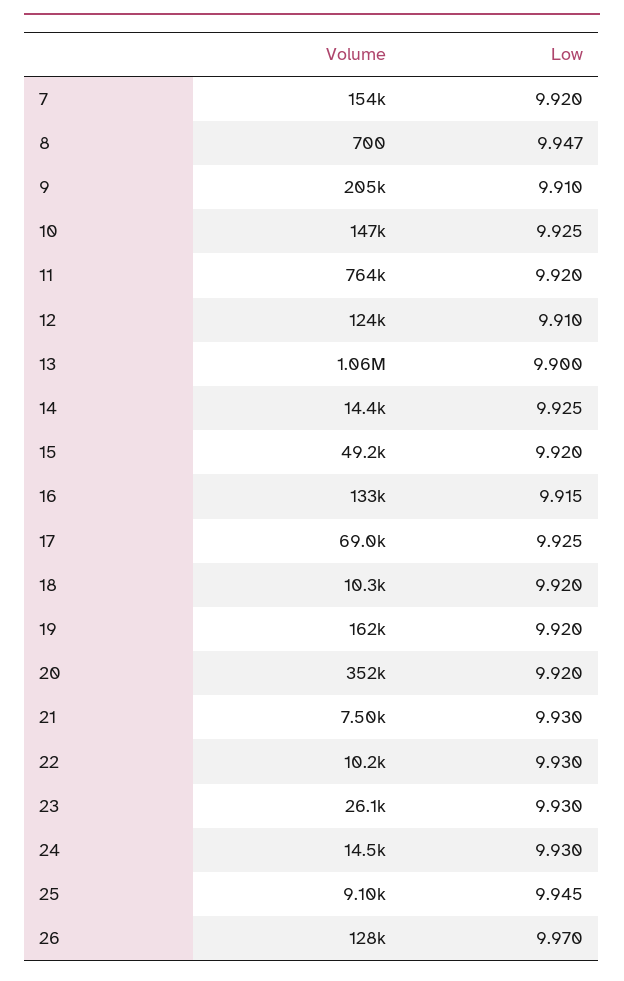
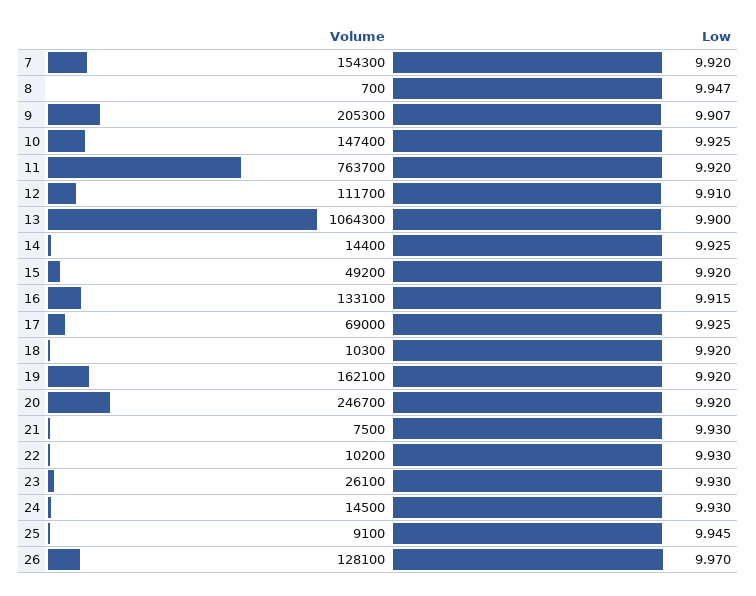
Low, 9: 9.91 -> 9.907
Volume, 12: 124000 -> 111700
Volume, 20: 352000 -> 246700

